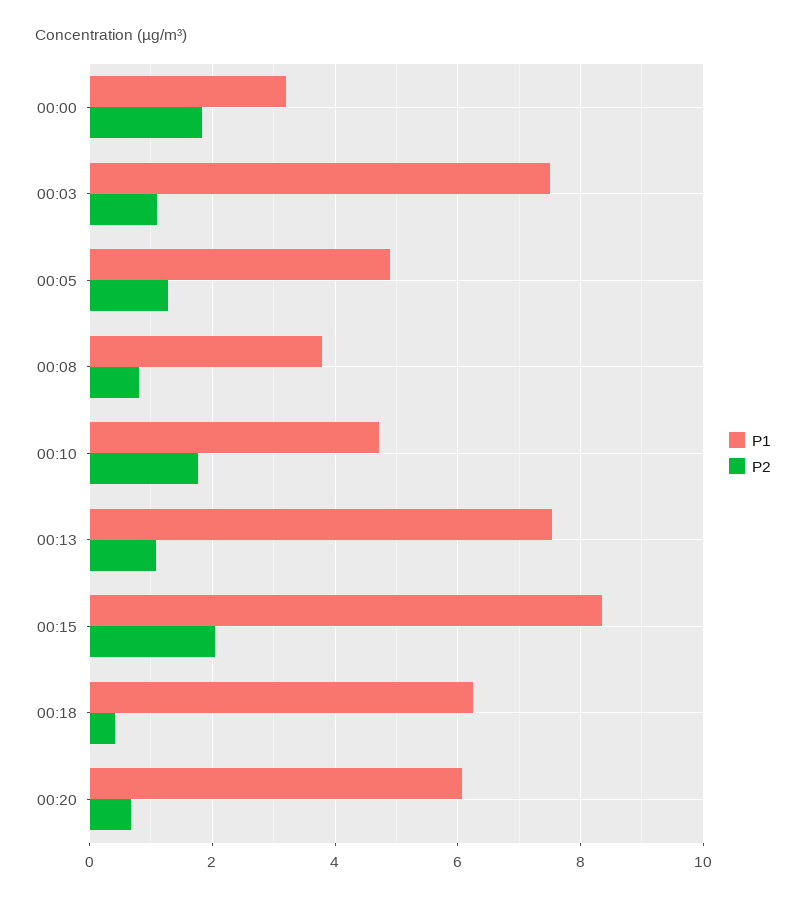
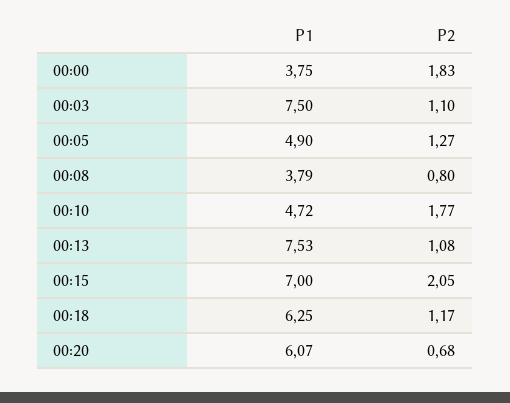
P1, 00:00: 3.2 -> 3.75
P1, 00:15: 8.4 -> 7
P2, 00:18: 0.4 -> 1.17

